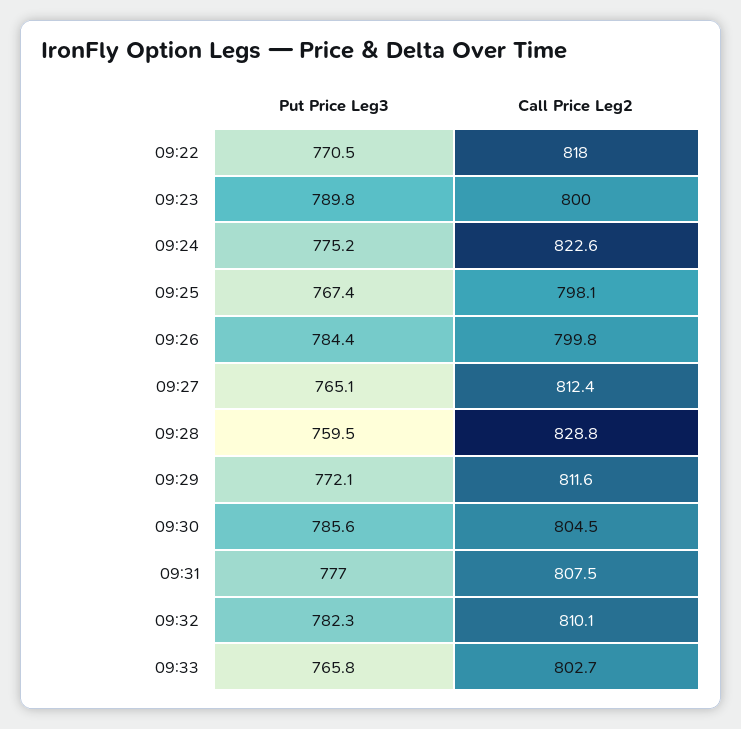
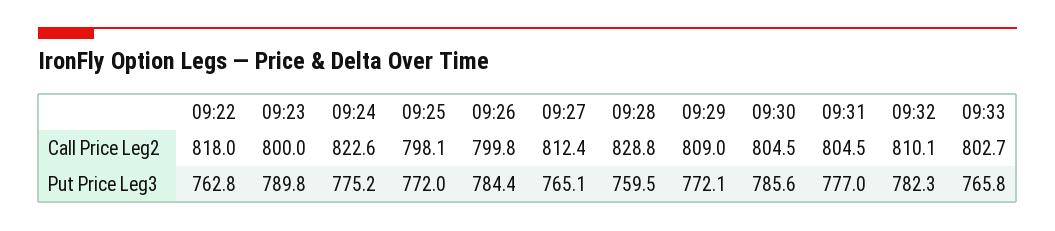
Put Price Leg3, 09:22: 770.5 -> 762.8
Put Price Leg3, 09:25: 767.4 -> 772
Call Price Leg2, 09:29: 811.6 -> 809
Call Price Leg2, 09:31: 807.5 -> 804.5

